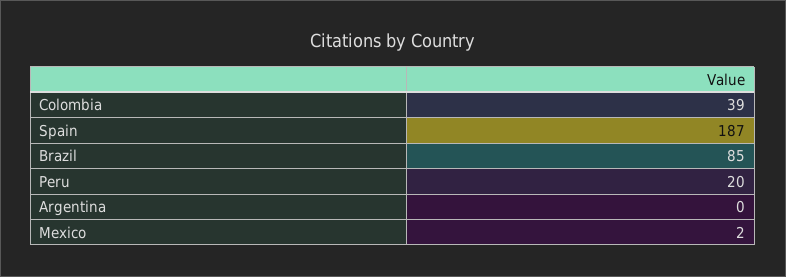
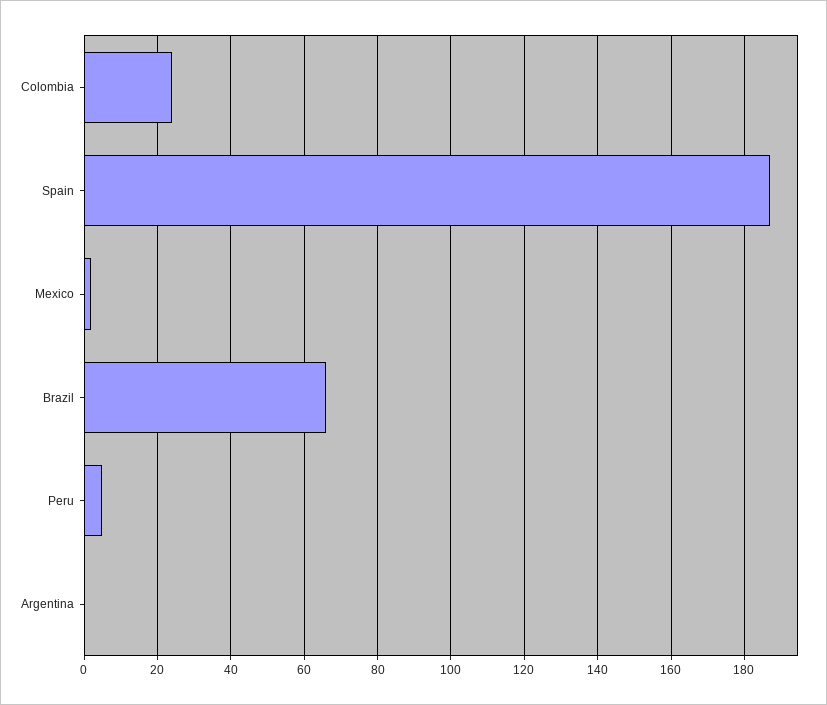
Colombia: 39 -> 25
Brazil: 85 -> 65
Peru: 20 -> 5

